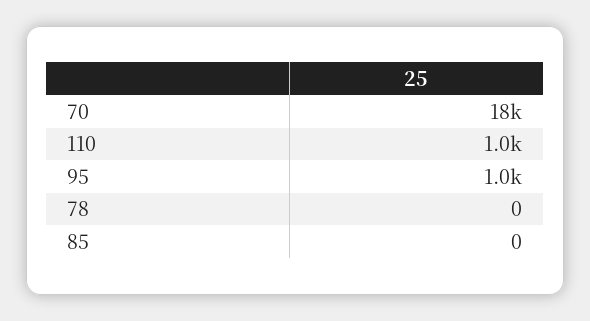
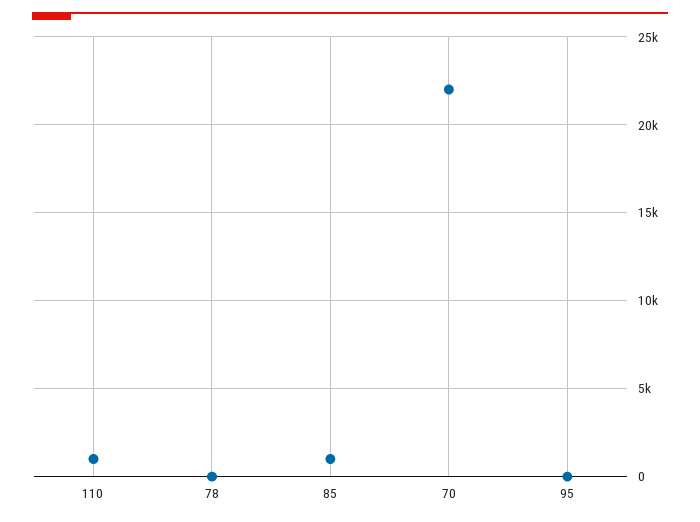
70: 18000 -> 22000
95: 1000 -> 0
85: 0 -> 1000

